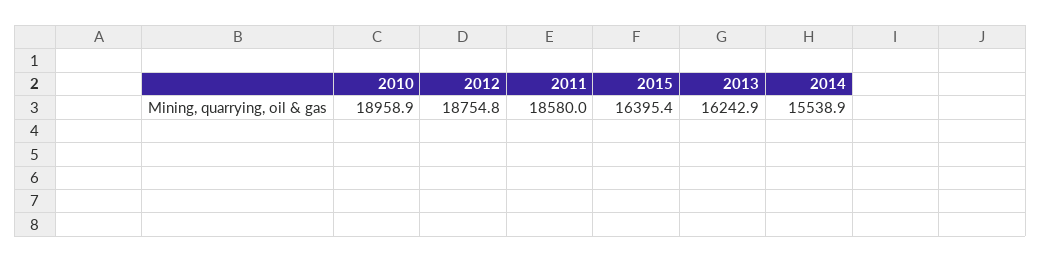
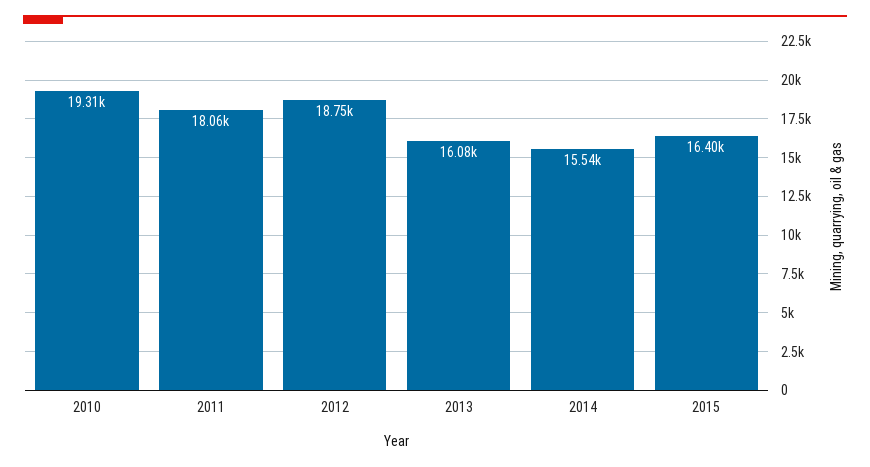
2010: 18958.9 -> 19310
2011: 18580 -> 18060
2013: 16242.9 -> 16080

